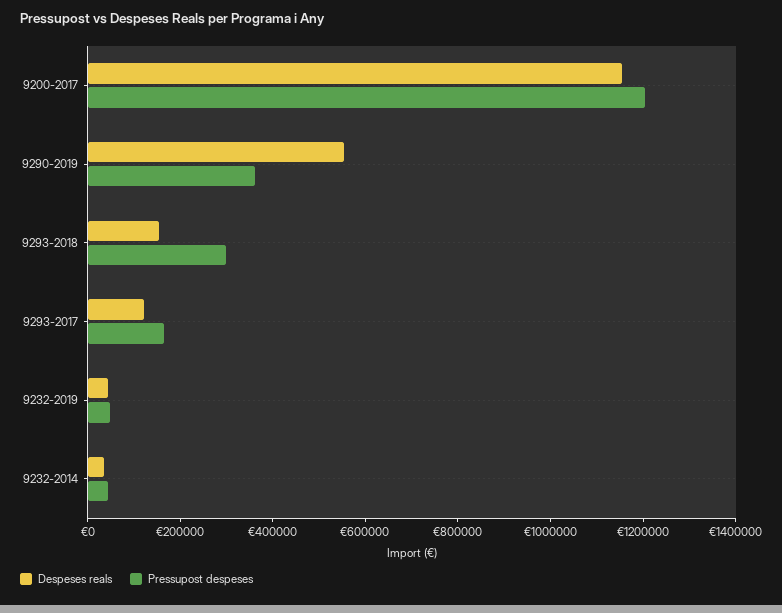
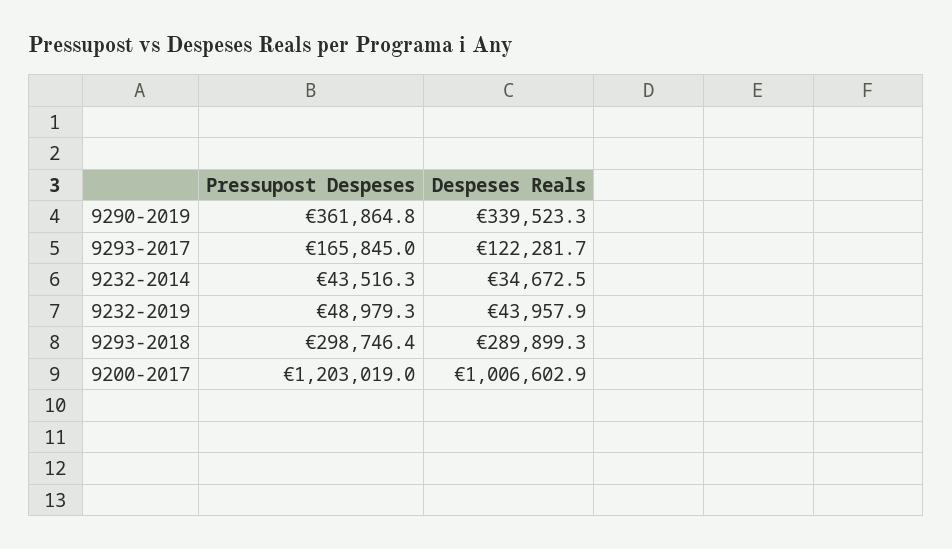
Despeses reals, 9200-2017: 1150000 -> 1006602.9
Despeses reals, 9290-2019: 550000 -> 339523.3
Despeses reals, 9293-2018: 150000 -> 289899.3

